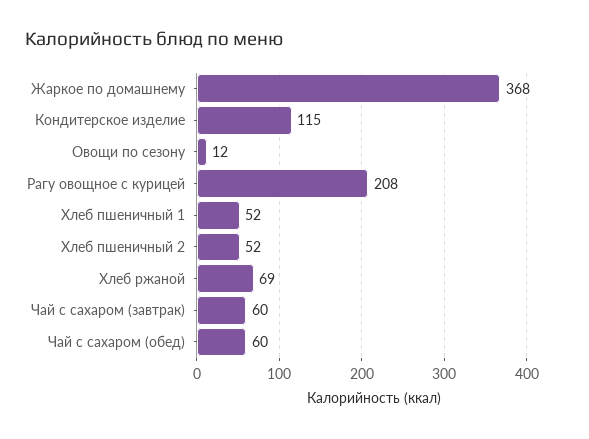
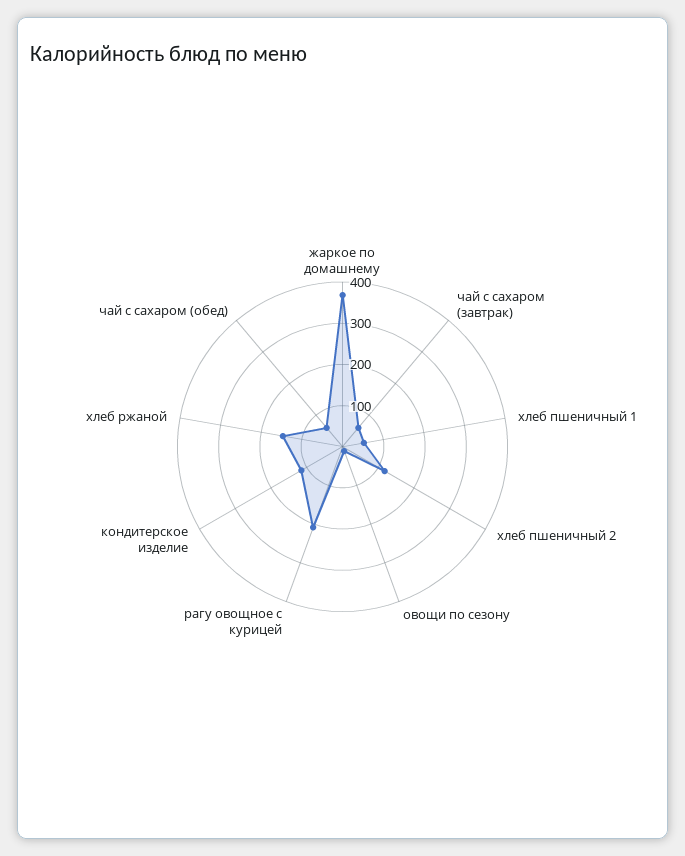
Хлеб пшеничный 2: 52 -> 120
Хлеб ржаной: 69 -> 140

